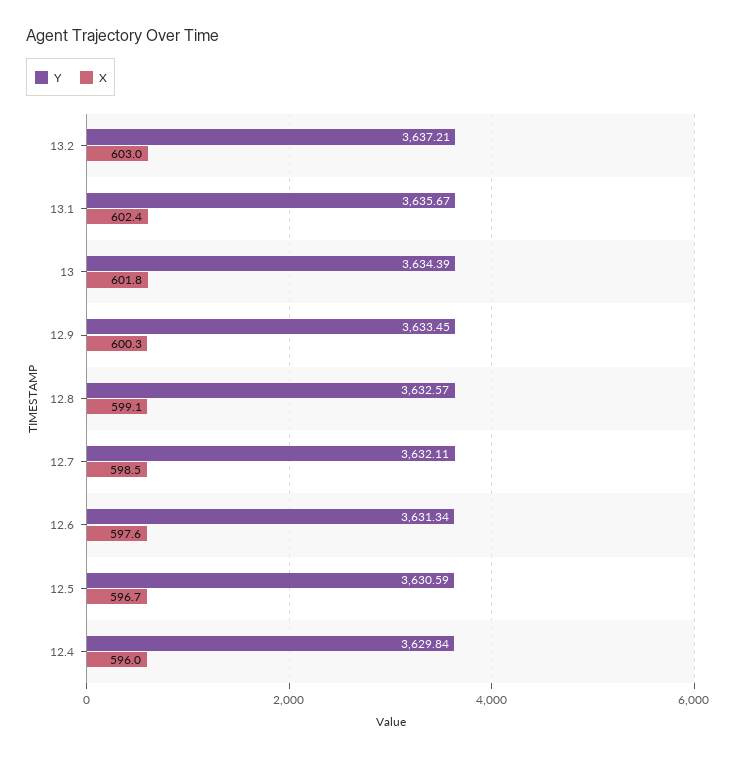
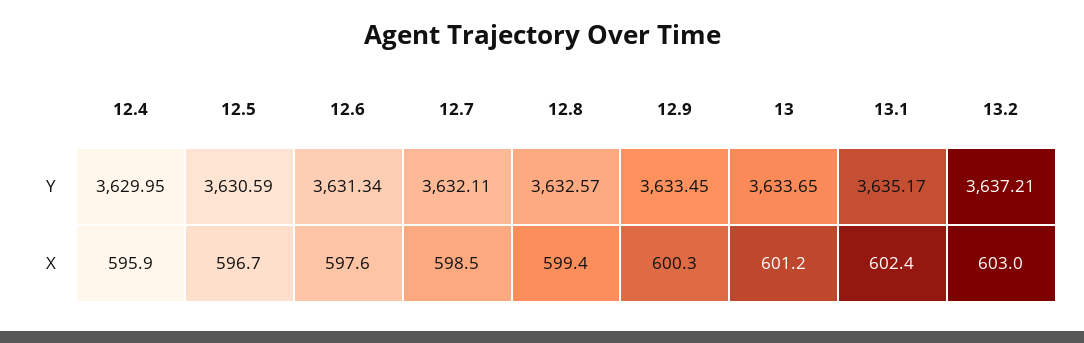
Y, 13.1: 3635.67 -> 3635.17
Y, 13: 3634.39 -> 3633.65
X, 13: 601.8 -> 601.2
X, 12.8: 599.1 -> 599.4
Y, 12.4: 3629.84 -> 3629.95
X, 12.4: 596 -> 595.9

